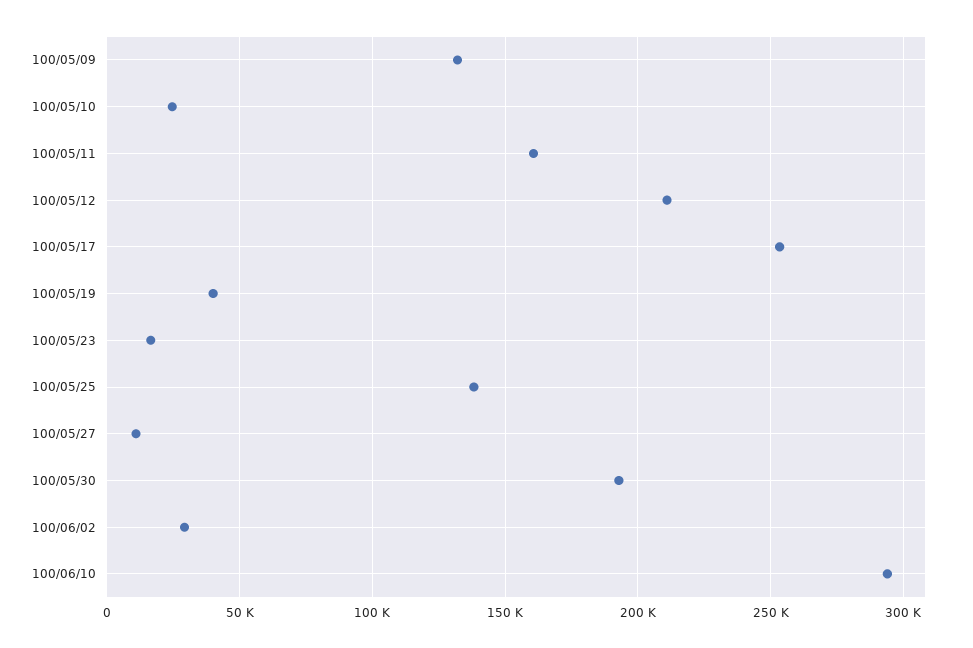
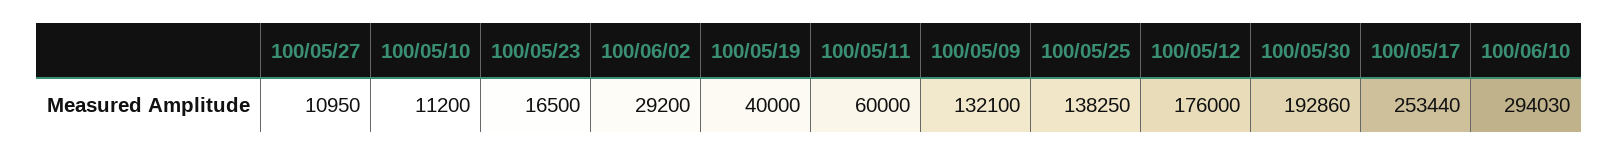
100/05/10: 25000 -> 11200
100/05/11: 160000 -> 60000
100/05/12: 210000 -> 176000

